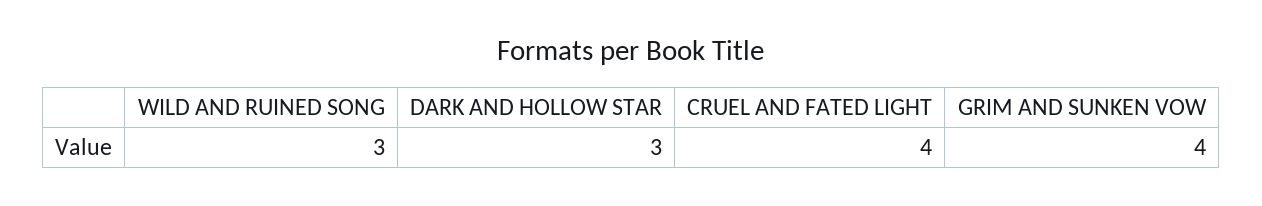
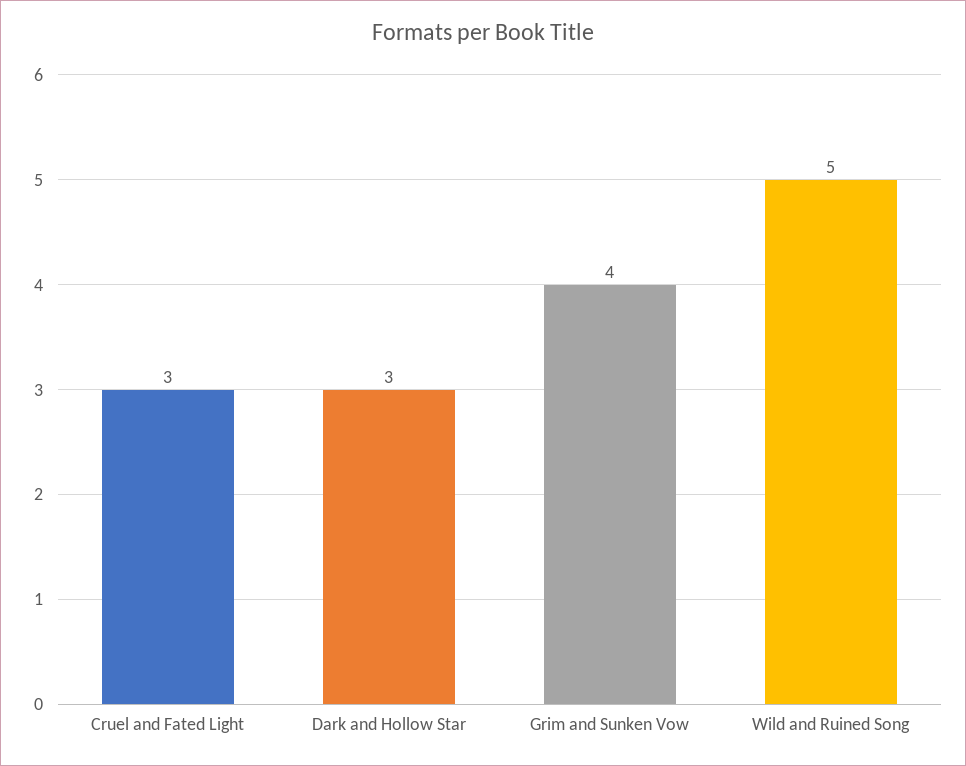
WILD AND RUINED SONG: 3 -> 5
CRUEL AND FATED LIGHT: 4 -> 3

